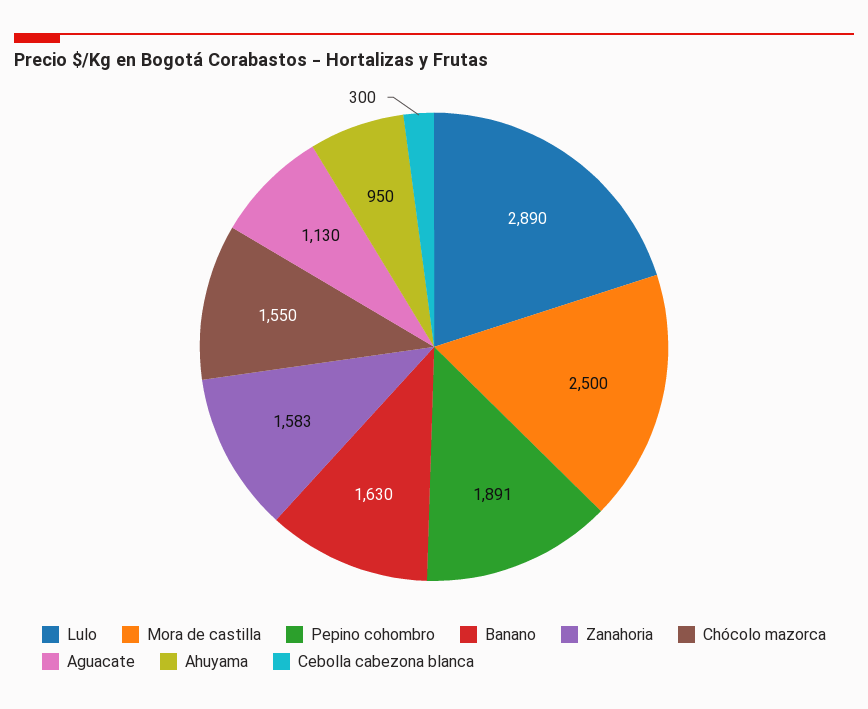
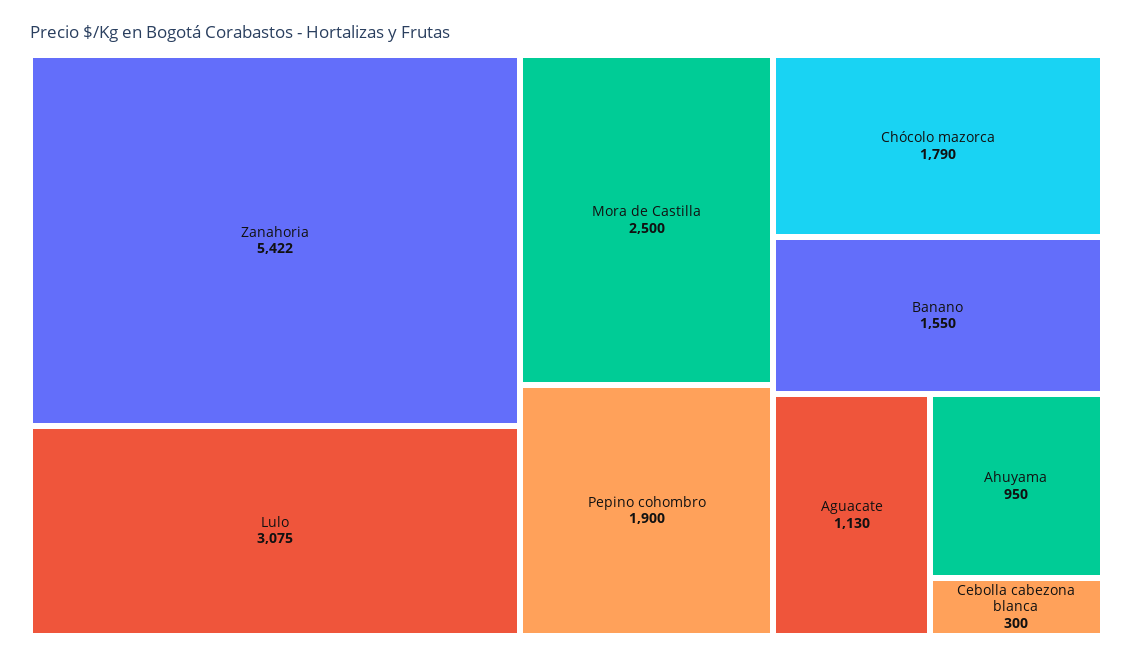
Lulo: 2890 -> 3075
Pepino cohombro: 1891 -> 1900
Banano: 1630 -> 1550
Zanahoria: 1583 -> 5422
Chócolo mazorca: 1550 -> 1790

